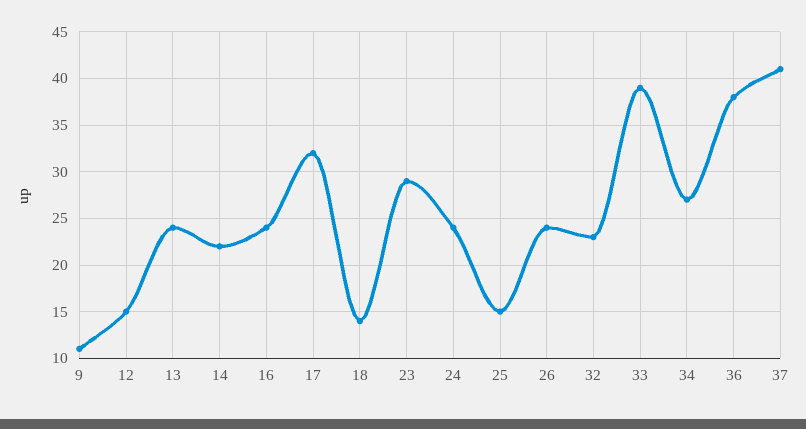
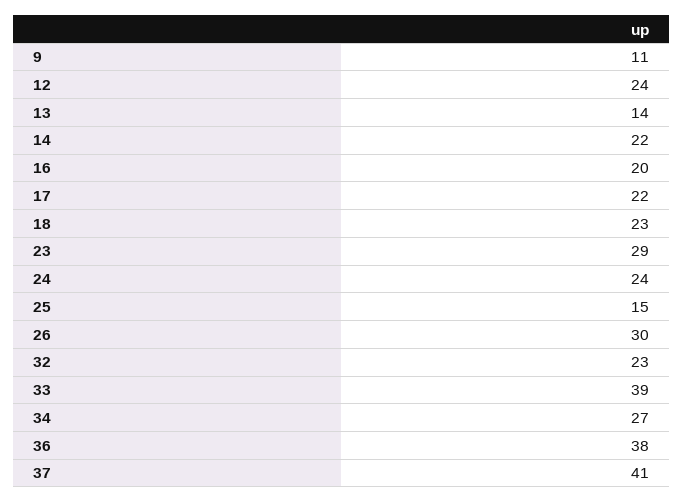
12: 15 -> 24
13: 24 -> 14
16: 24 -> 20
17: 32 -> 22
18: 14 -> 23
26: 24 -> 30

